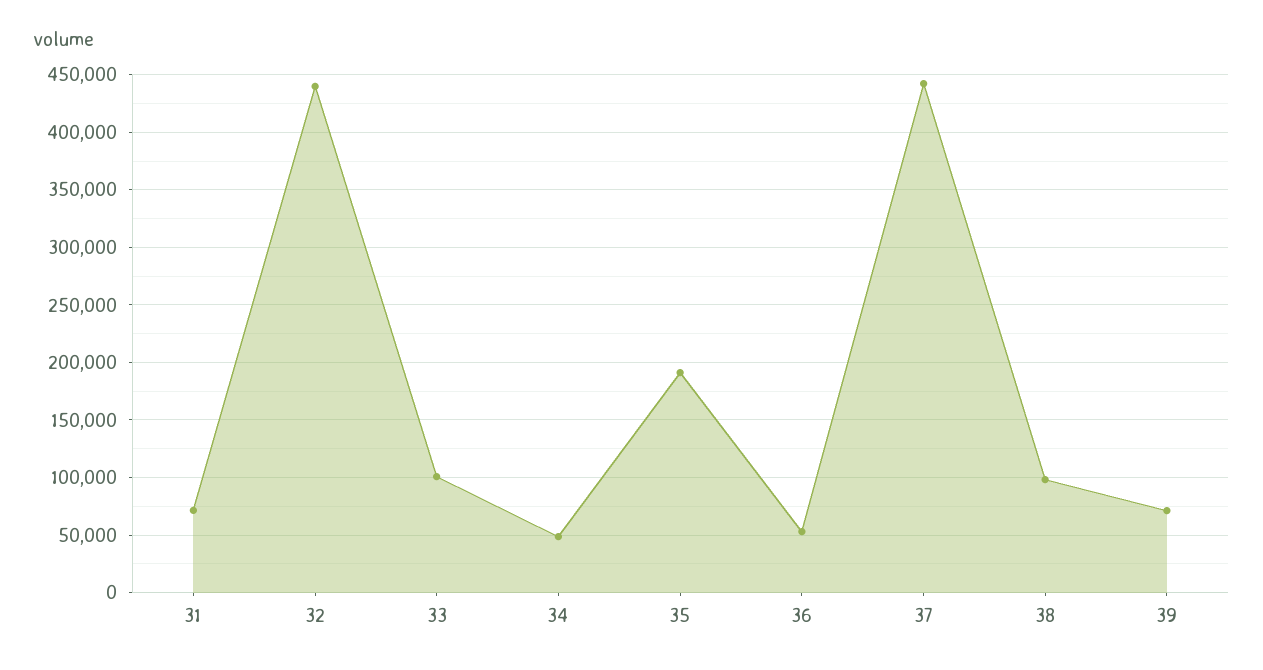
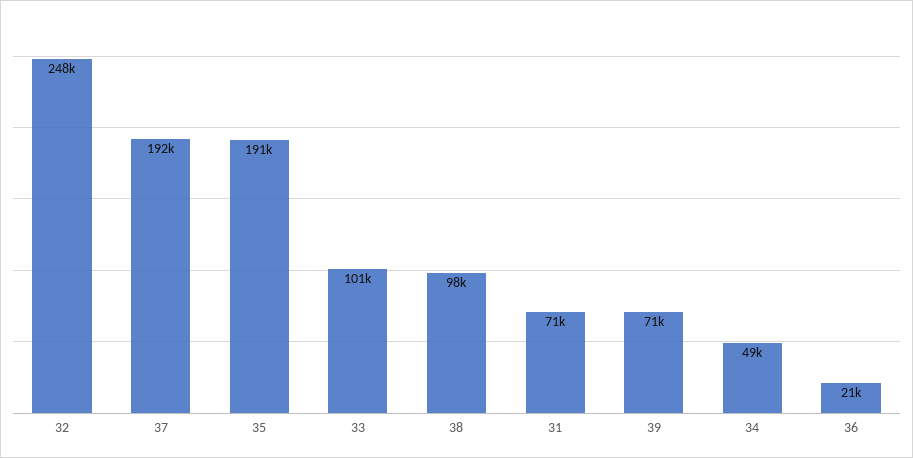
32: 440000 -> 248000
36: 50000 -> 21000
37: 440000 -> 192000

